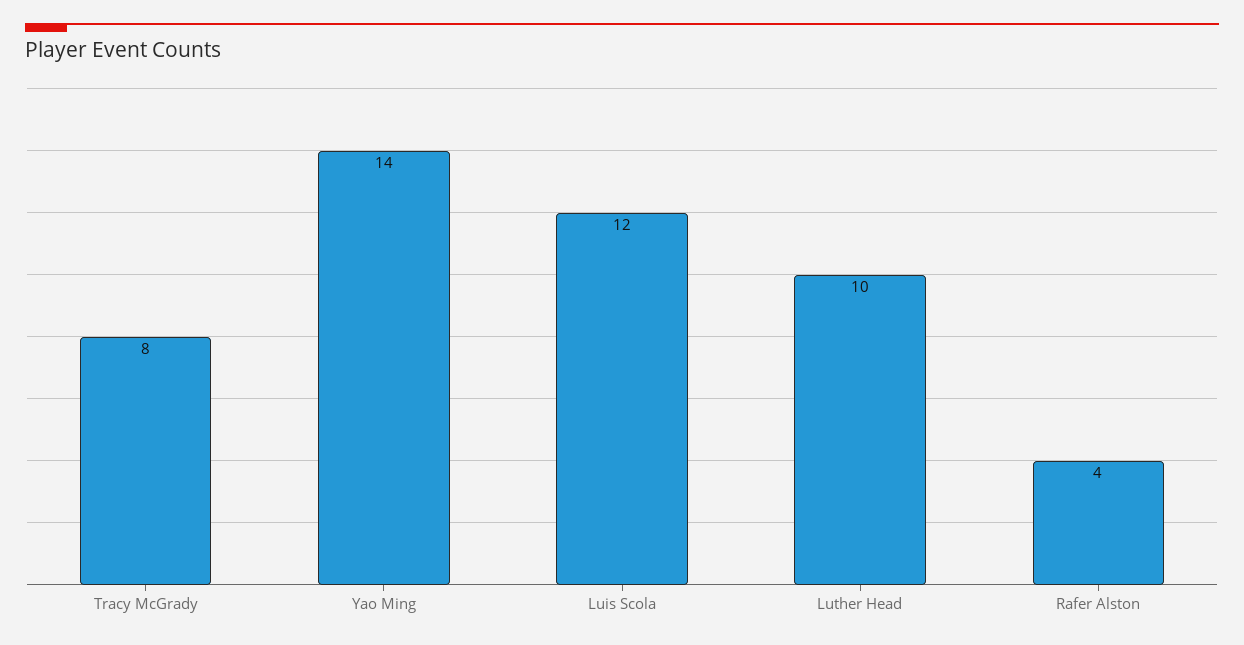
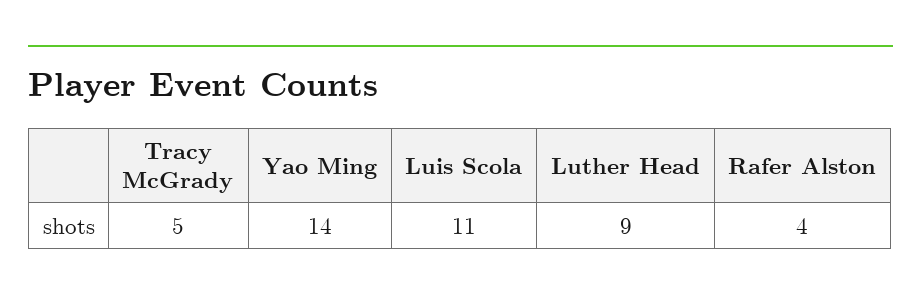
Tracy McGrady: 8 -> 5
Luis Scola: 12 -> 11
Luther Head: 10 -> 9

